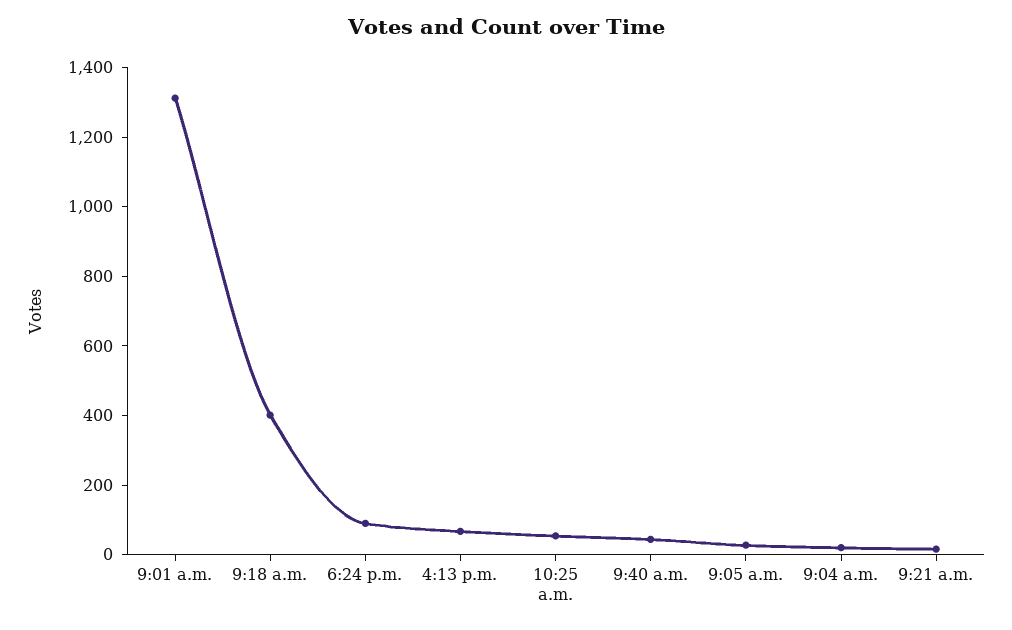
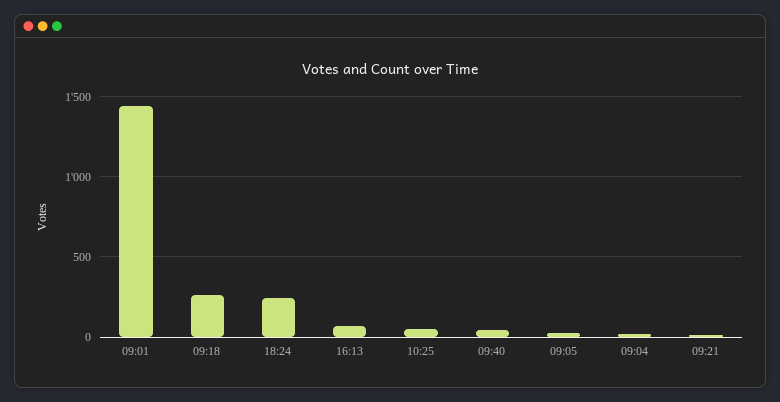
9:01 a.m.: 1300 -> 1450
9:18 a.m.: 400 -> 250
6:24 p.m.: 100 -> 250

